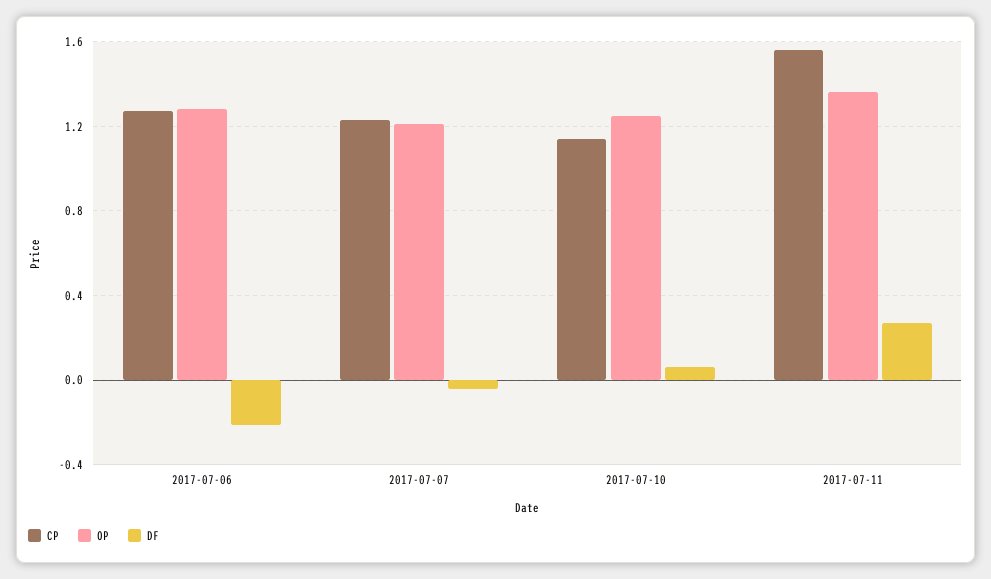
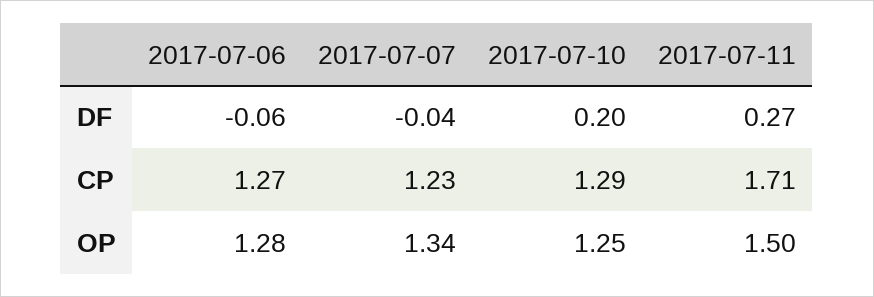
DF, 2017-07-06: -0.2 -> -0.06
OP, 2017-07-07: 1.2 -> 1.34
CP, 2017-07-10: 1.15 -> 1.29
DF, 2017-07-10: 0.05 -> 0.2
CP, 2017-07-11: 1.55 -> 1.71
OP, 2017-07-11: 1.35 -> 1.5

